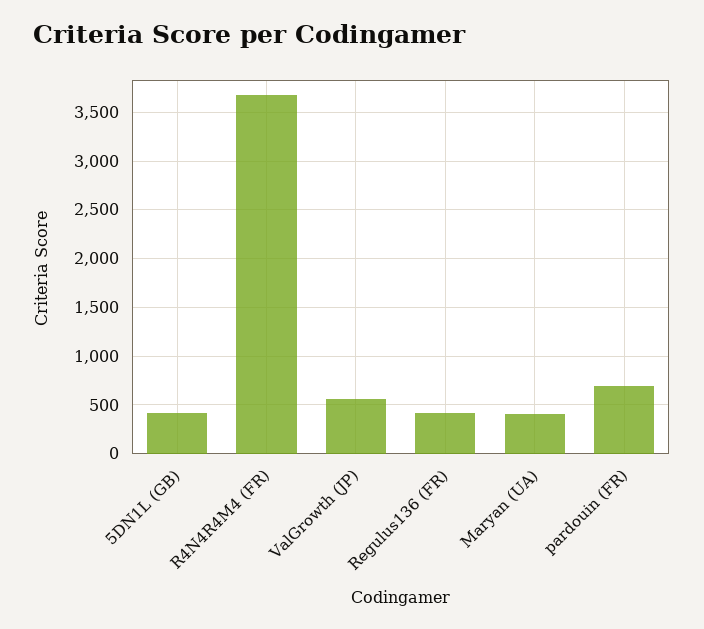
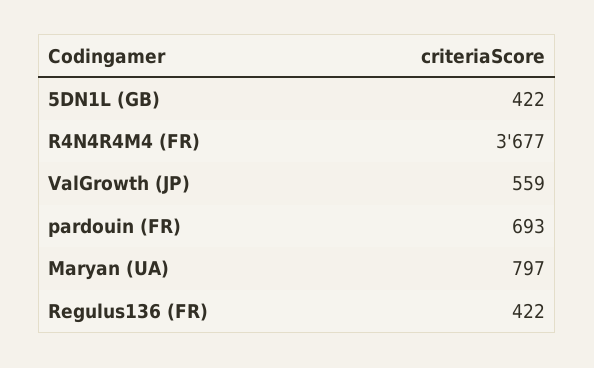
Maryan (UA): 400 -> 797

